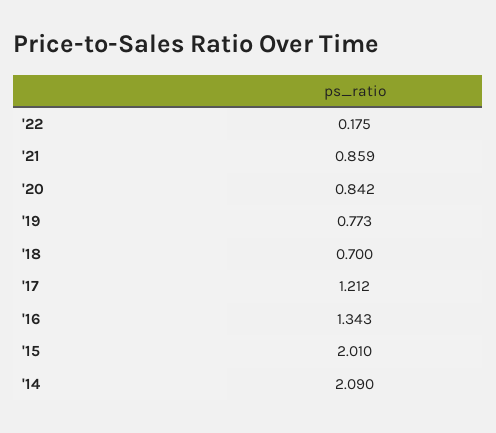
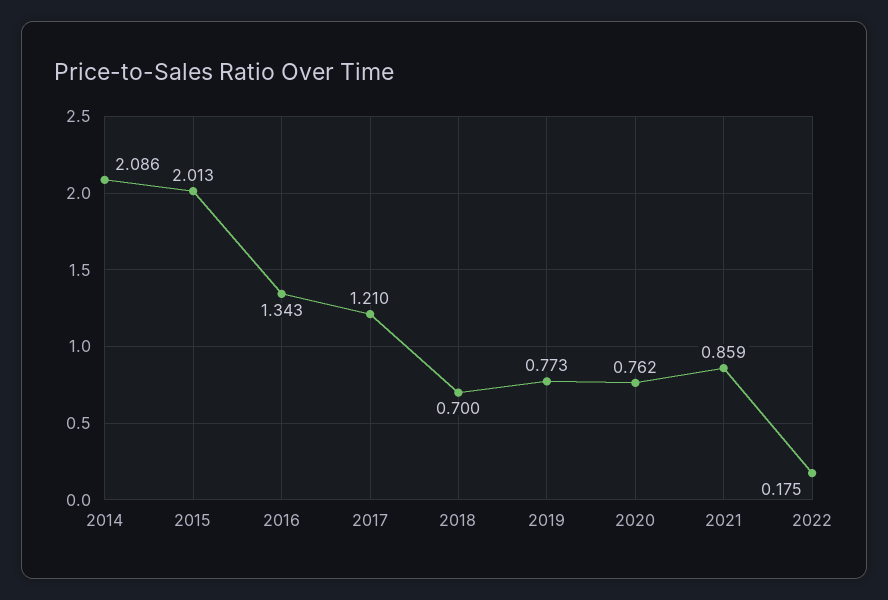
'20: 0.842 -> 0.762
'17: 1.212 -> 1.21
'15: 2.01 -> 2.013
'14: 2.09 -> 2.086

